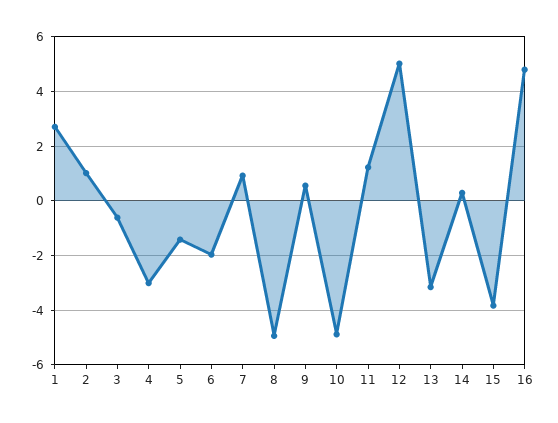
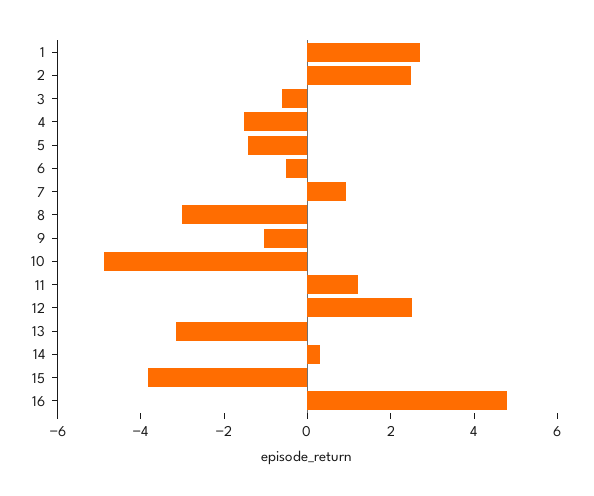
2: 1 -> 2.5
4: -3 -> -1.5
6: -2 -> -0.5
8: -5 -> -3
9: 0.5 -> -1
12: 5 -> 2.5

